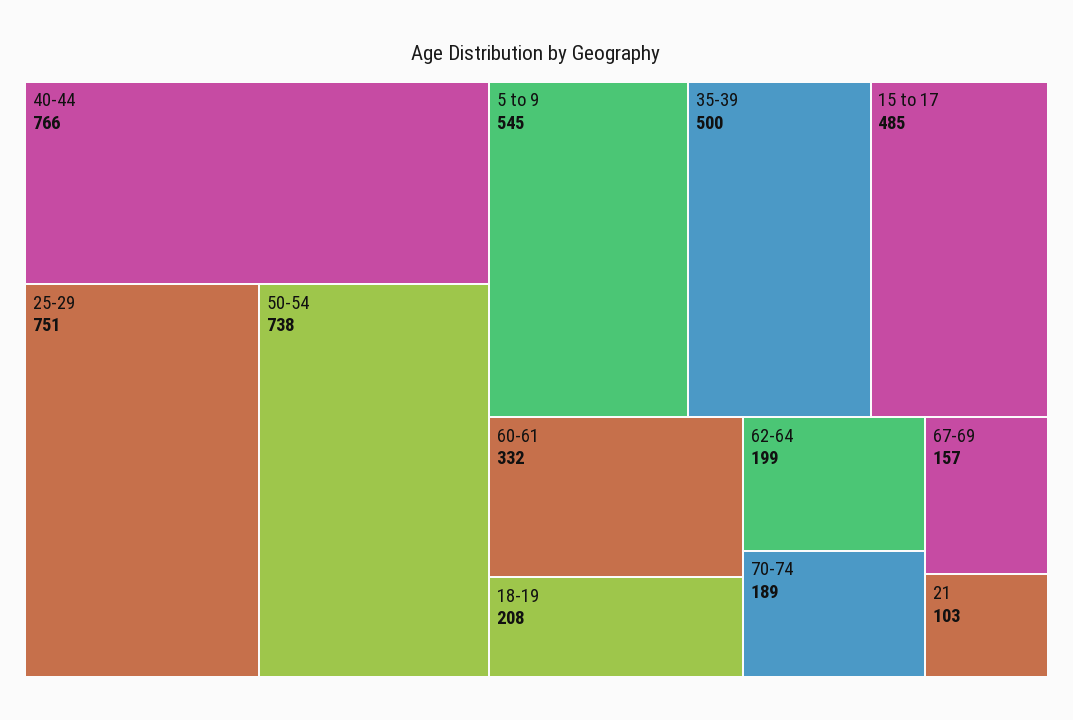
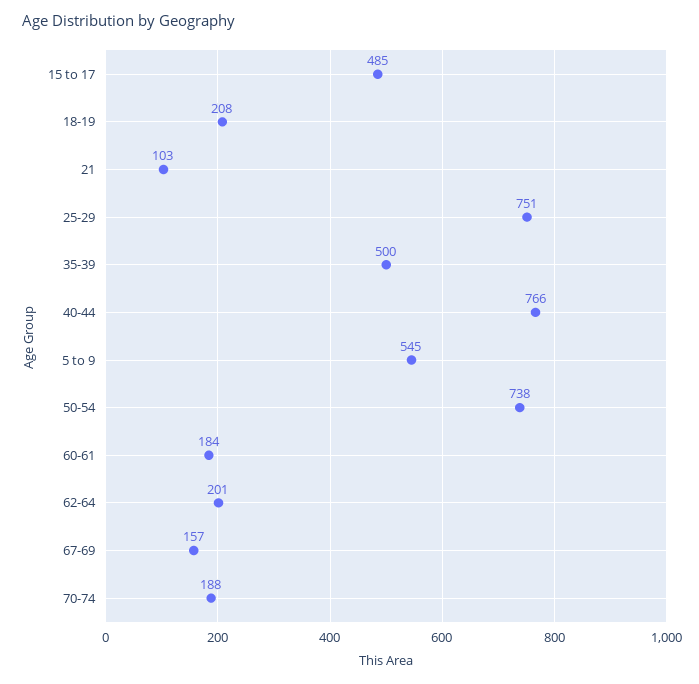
60-61: 332 -> 184
62-64: 199 -> 201
70-74: 189 -> 188

